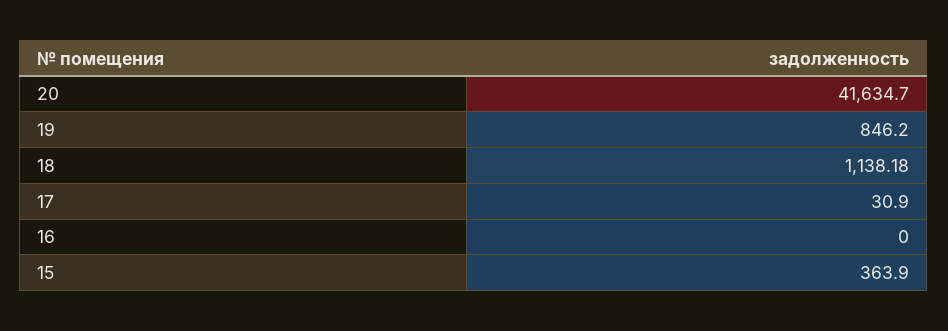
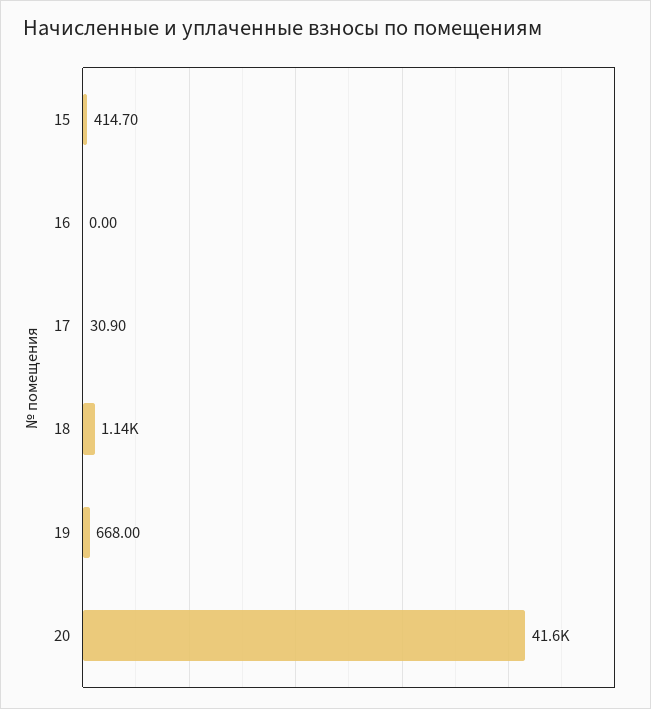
19: 846.2 -> 668
15: 363.9 -> 414.7

